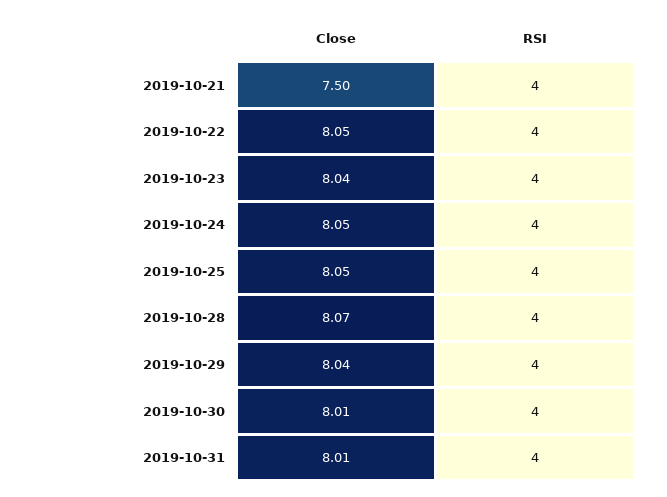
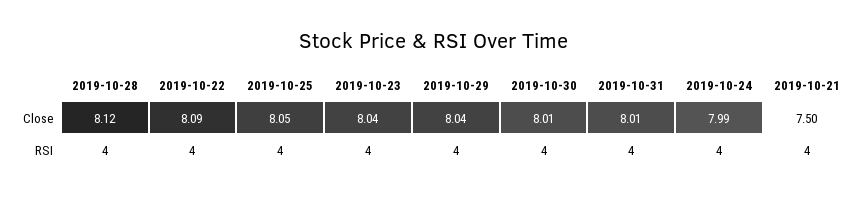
Close, 2019-10-22: 8.05 -> 8.09
Close, 2019-10-24: 8.05 -> 7.99
Close, 2019-10-28: 8.07 -> 8.12

